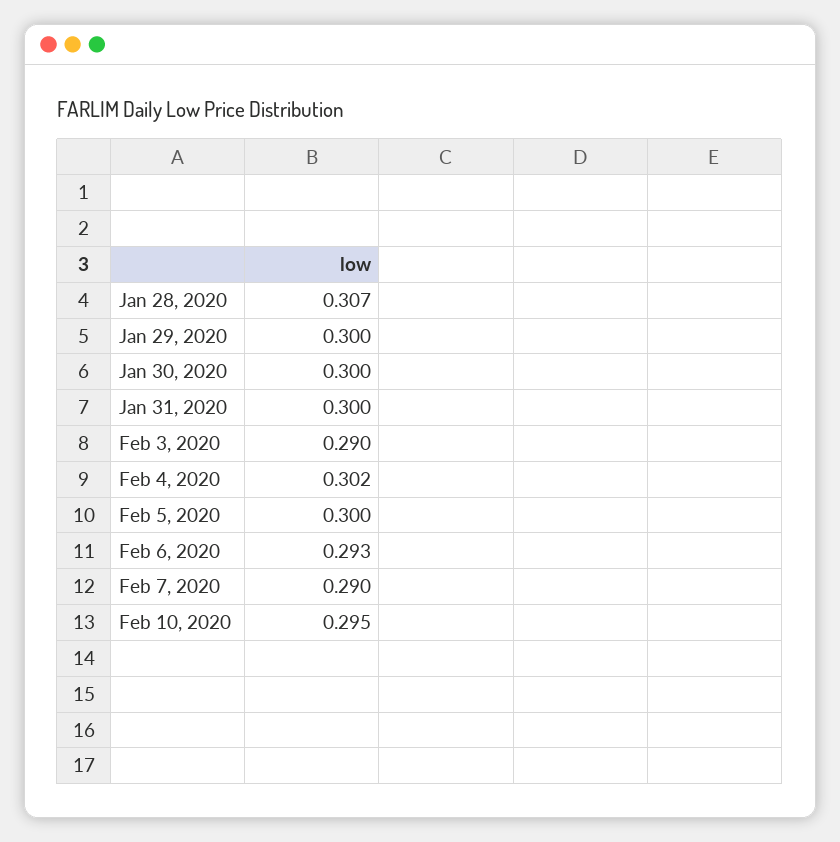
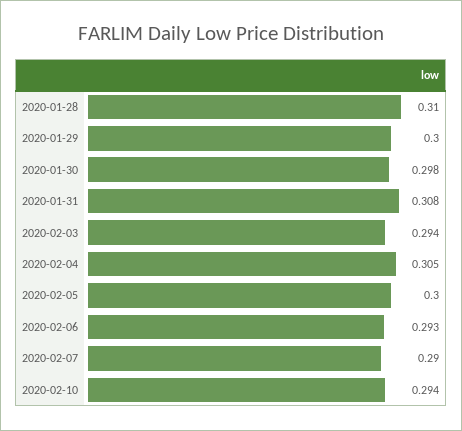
Jan 28, 2020: 0.307 -> 0.31
Jan 30, 2020: 0.3 -> 0.298
Jan 31, 2020: 0.3 -> 0.308
Feb 3, 2020: 0.29 -> 0.294
Feb 4, 2020: 0.302 -> 0.305
Feb 10, 2020: 0.295 -> 0.294

